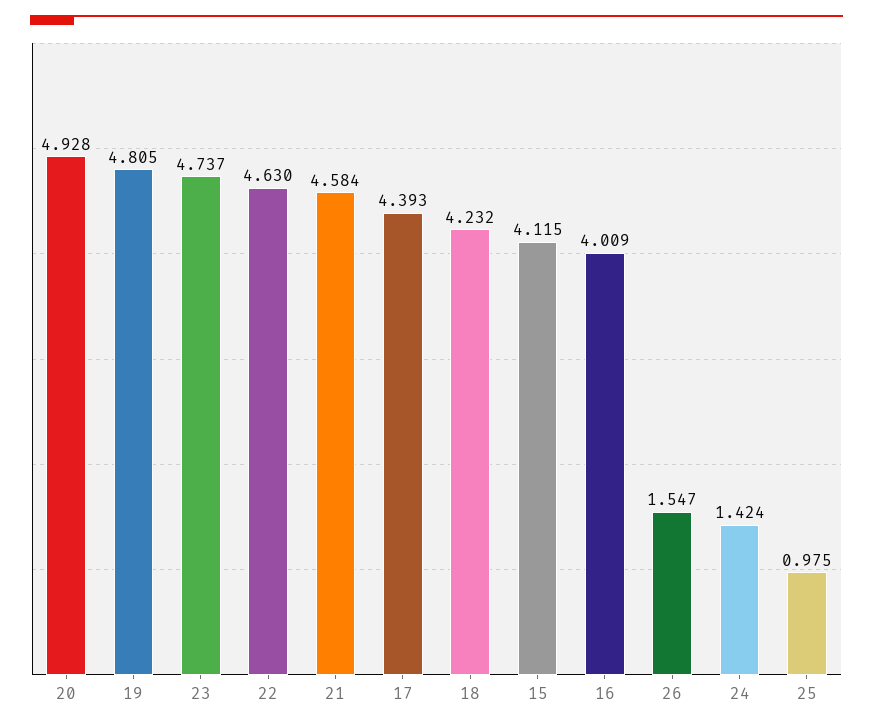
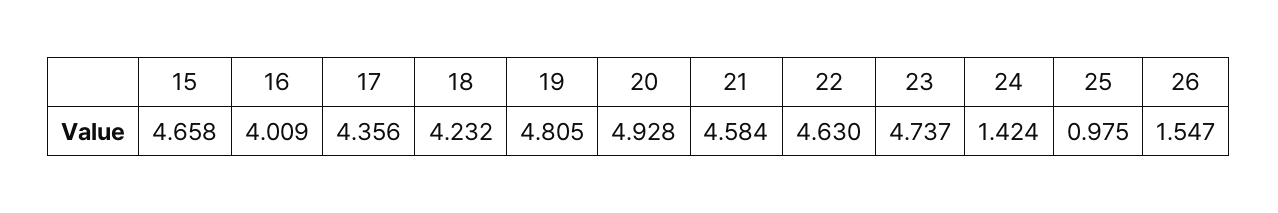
17: 4.393 -> 4.356
15: 4.115 -> 4.658

